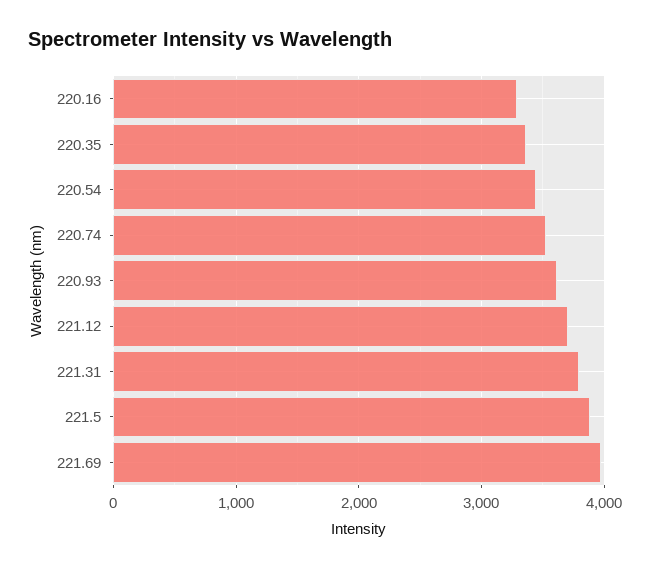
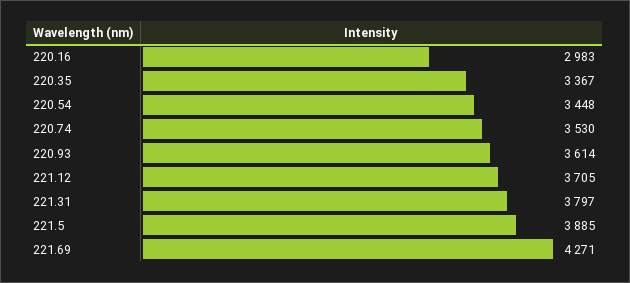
220.16: 3300 -> 2983
221.69: 4000 -> 4271

